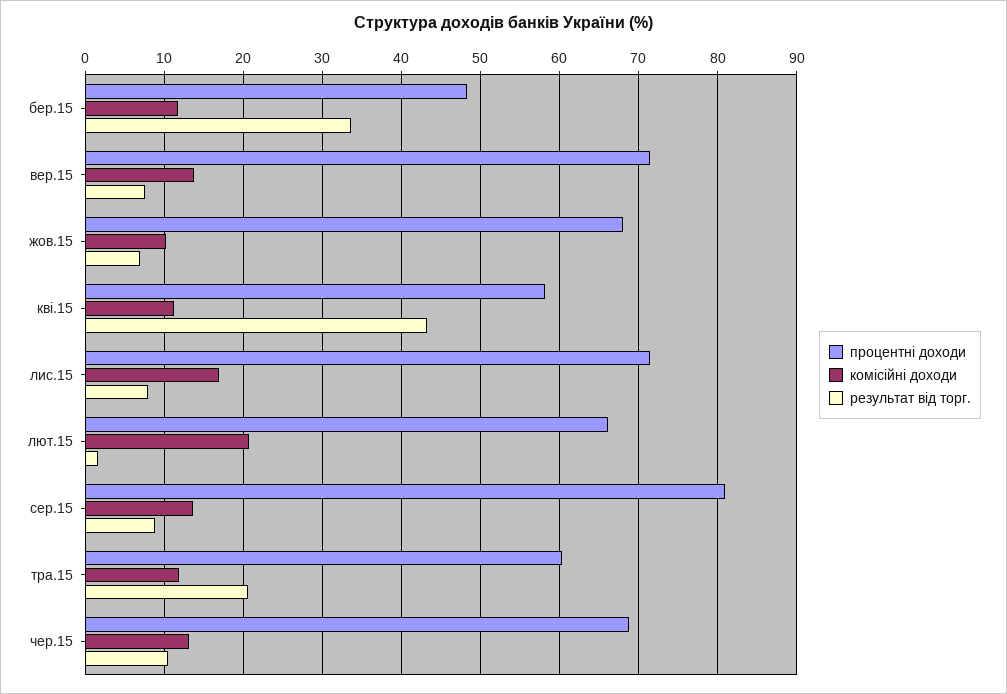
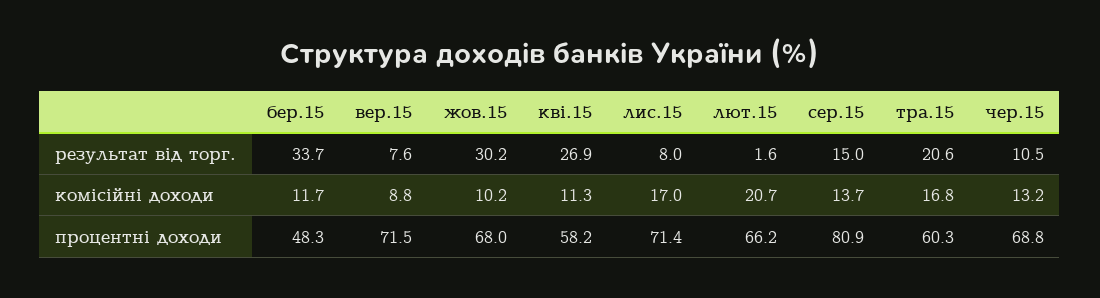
комісійні доходи, вер.15: 14 -> 8.8
результат від торг., жов.15: 7 -> 30.2
результат від торг., кві.15: 43 -> 26.9
результат від торг., сер.15: 9 -> 15
комісійні доходи, тра.15: 12 -> 16.8

